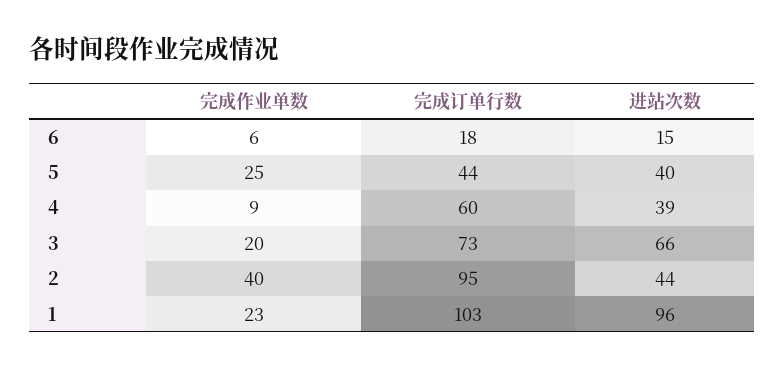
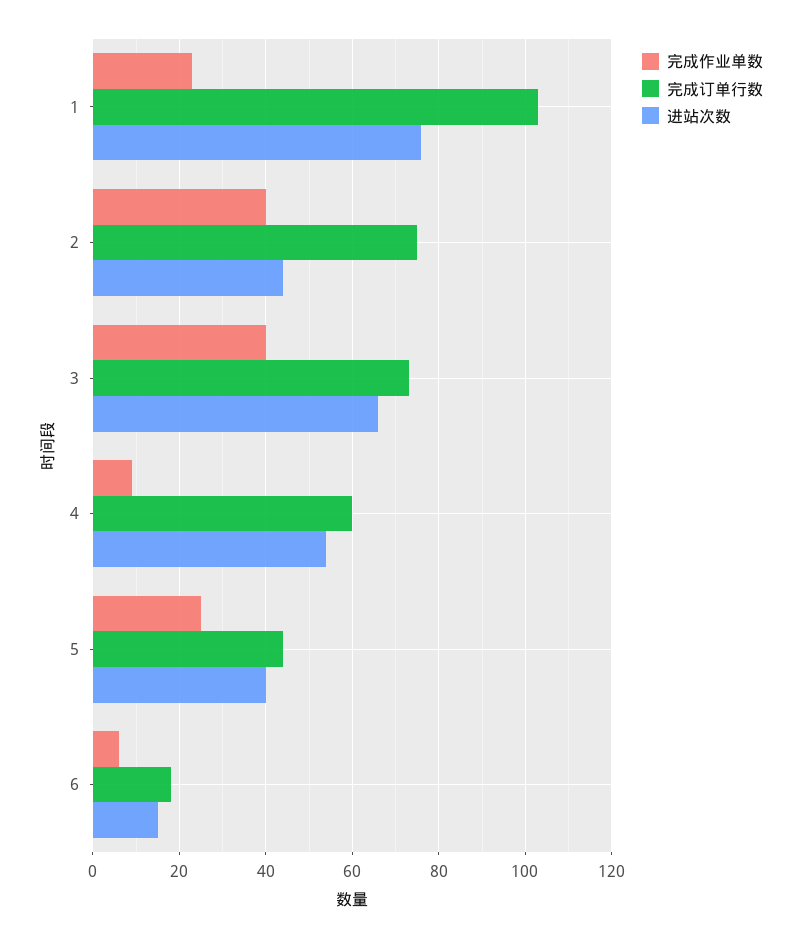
进站次数, 4: 39 -> 55
完成作业单数, 3: 20 -> 40
完成订单行数, 2: 95 -> 75
进站次数, 1: 96 -> 75

